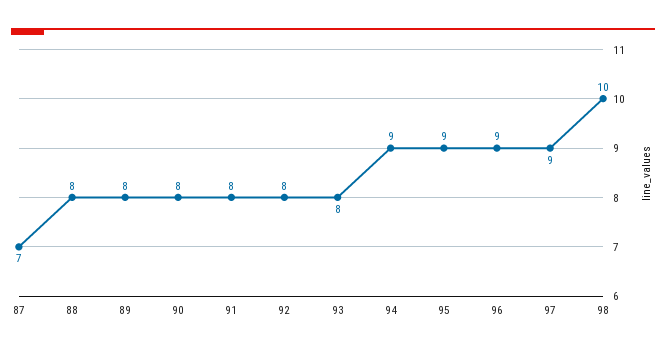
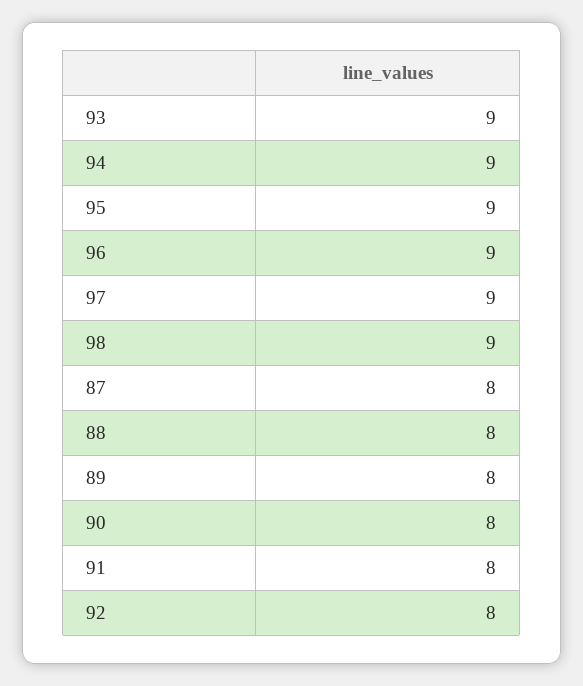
87: 7 -> 8
93: 8 -> 9
98: 10 -> 9

